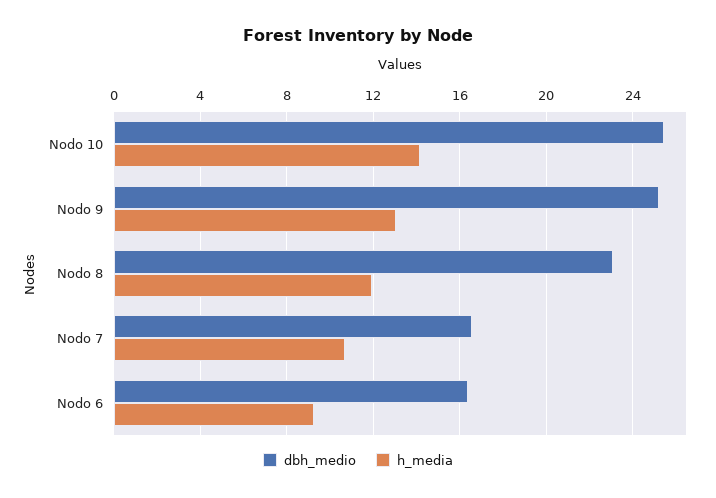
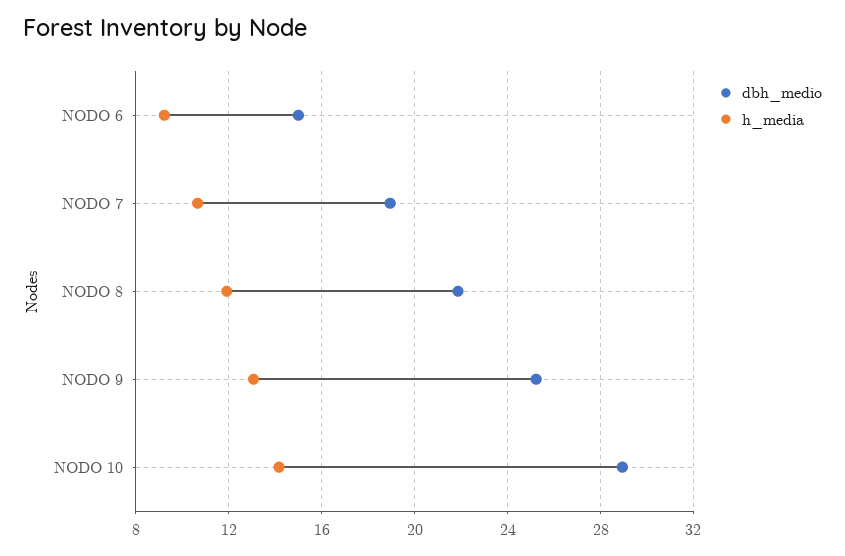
dbh_medio, Nodo 10: 25.5 -> 29
dbh_medio, Nodo 8: 23 -> 22
dbh_medio, Nodo 7: 16.5 -> 19
dbh_medio, Nodo 6: 16.5 -> 15

